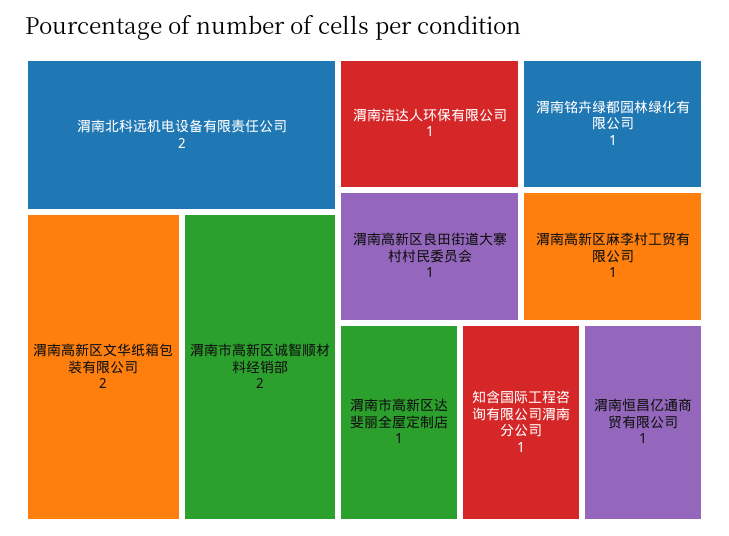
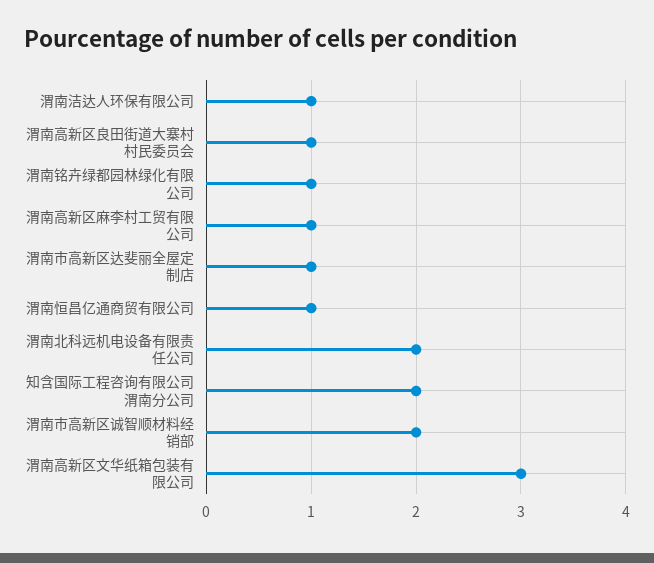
渭南高新区文华纸箱包装有限公司: 2 -> 3
知含国际工程咨询有限公司渭南分公司: 1 -> 2

